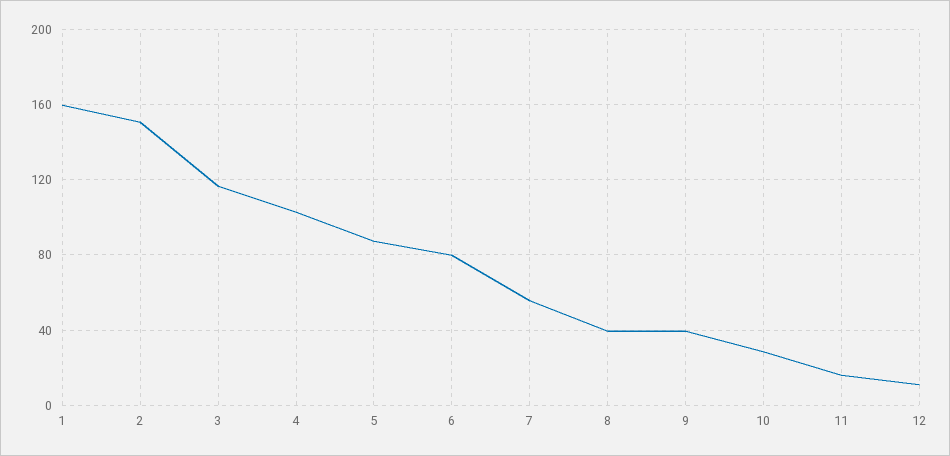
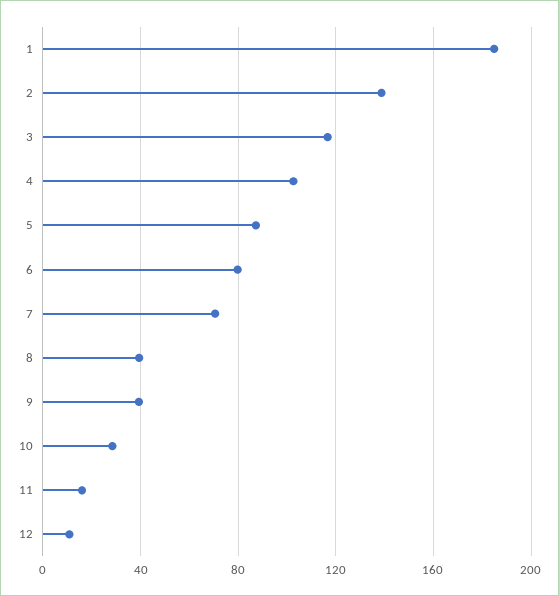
1: 160 -> 185
2: 150 -> 140
7: 55 -> 70

